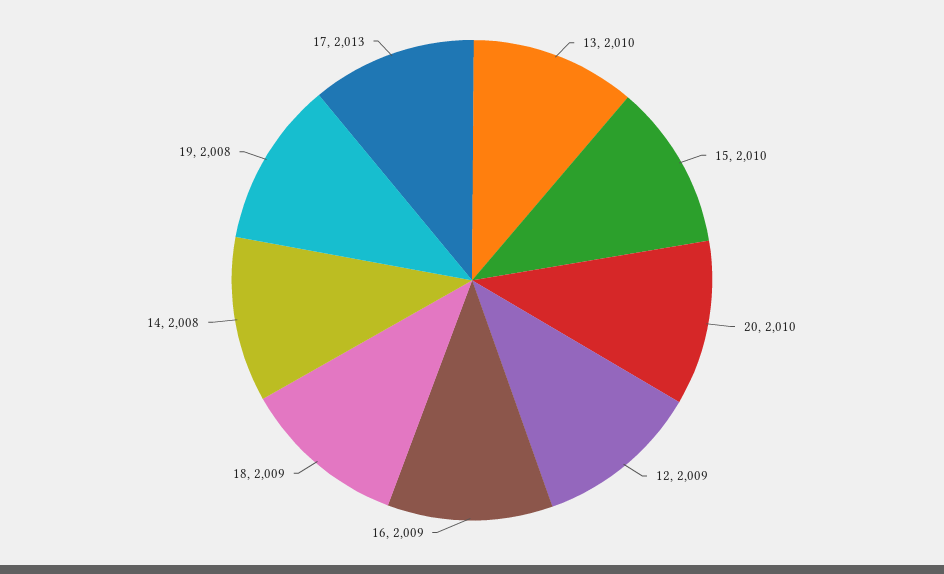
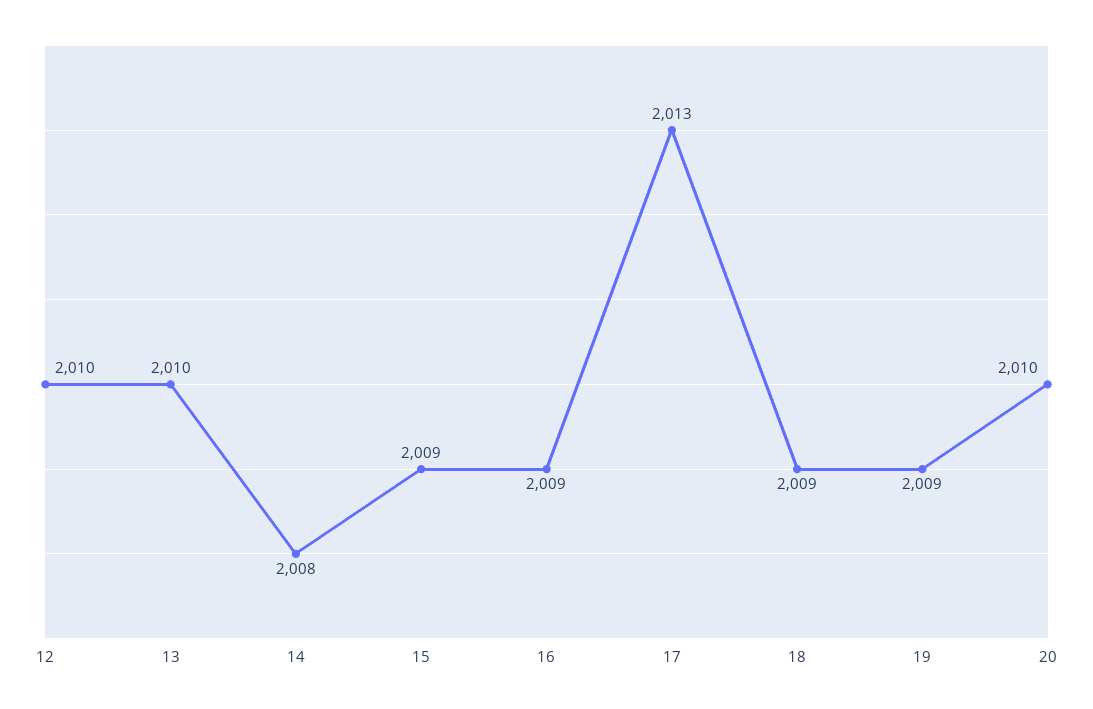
15: 2010 -> 2009
12: 2009 -> 2010
19: 2008 -> 2009

